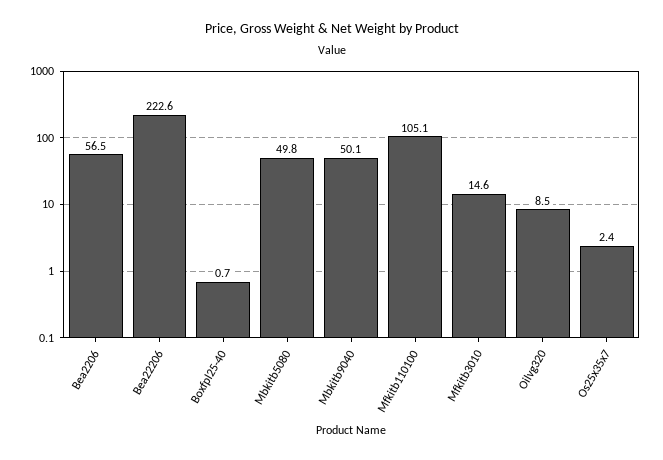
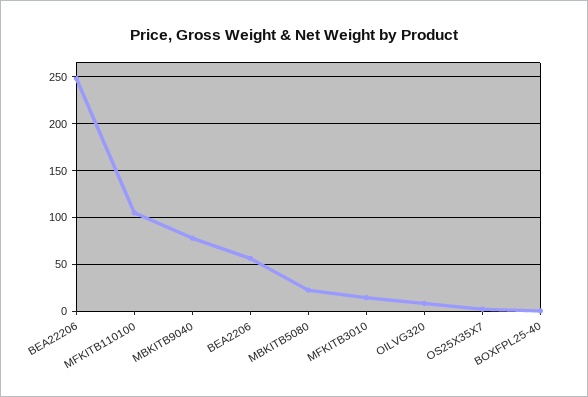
Bea22206: 222.6 -> 250
Mbkitb5080: 49.8 -> 20
Mbkitb9040: 50.1 -> 80

